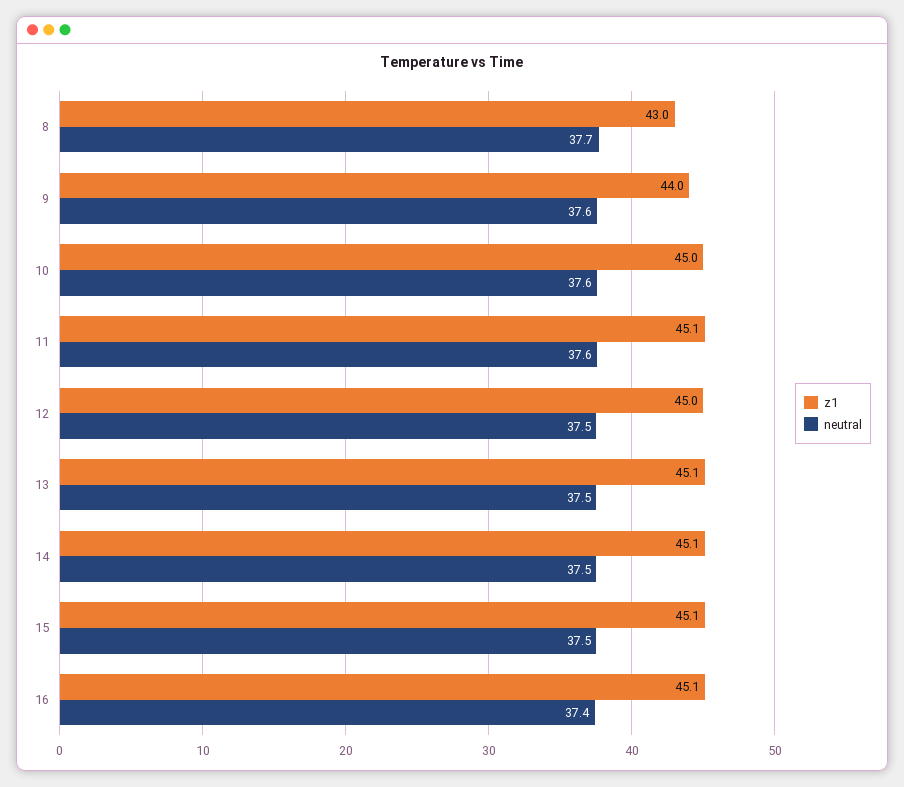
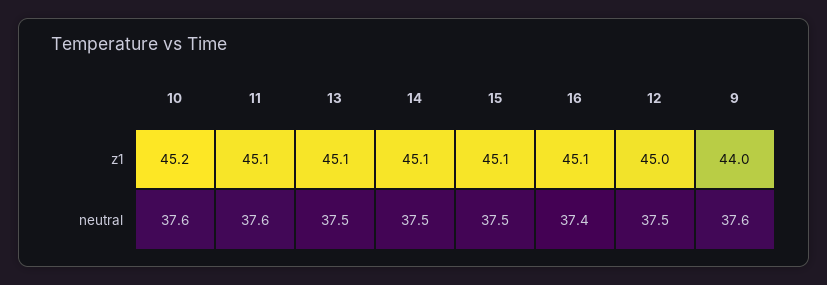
z1, 8: 43 -> none
neutral, 8: 37.7 -> none
z1, 10: 45 -> 45.2

